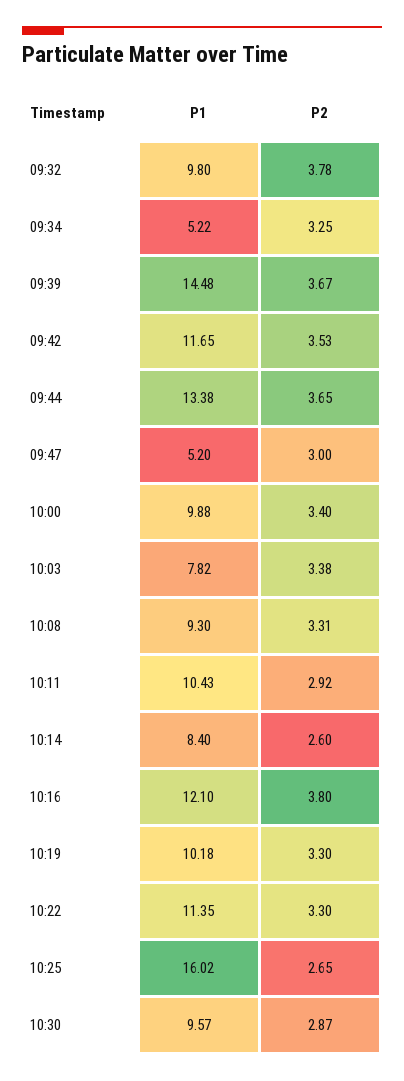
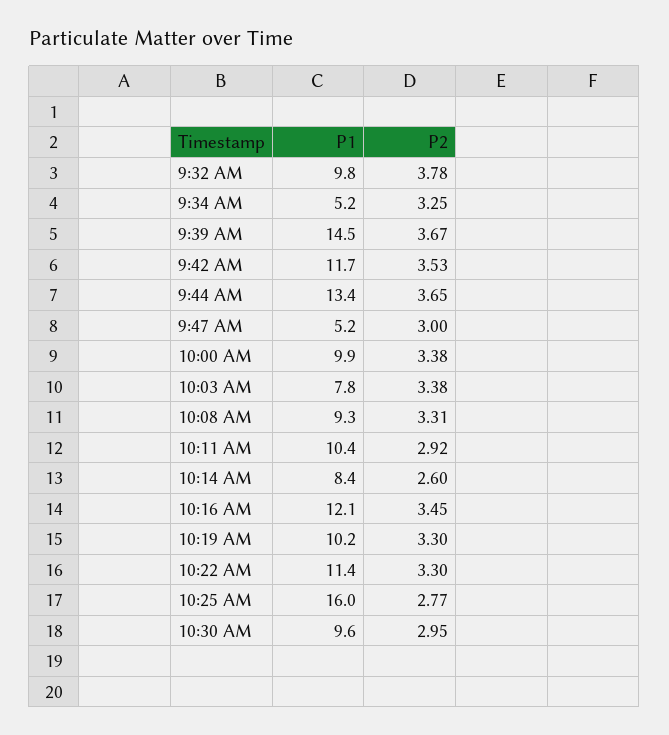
P2, 10:00: 3.4 -> 3.38
P2, 10:16: 3.8 -> 3.45
P2, 10:25: 2.65 -> 2.77
P2, 10:30: 2.87 -> 2.95

